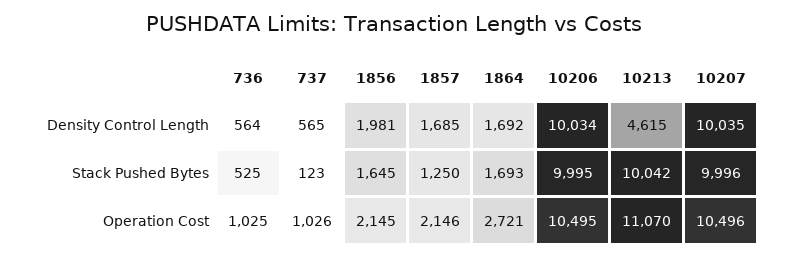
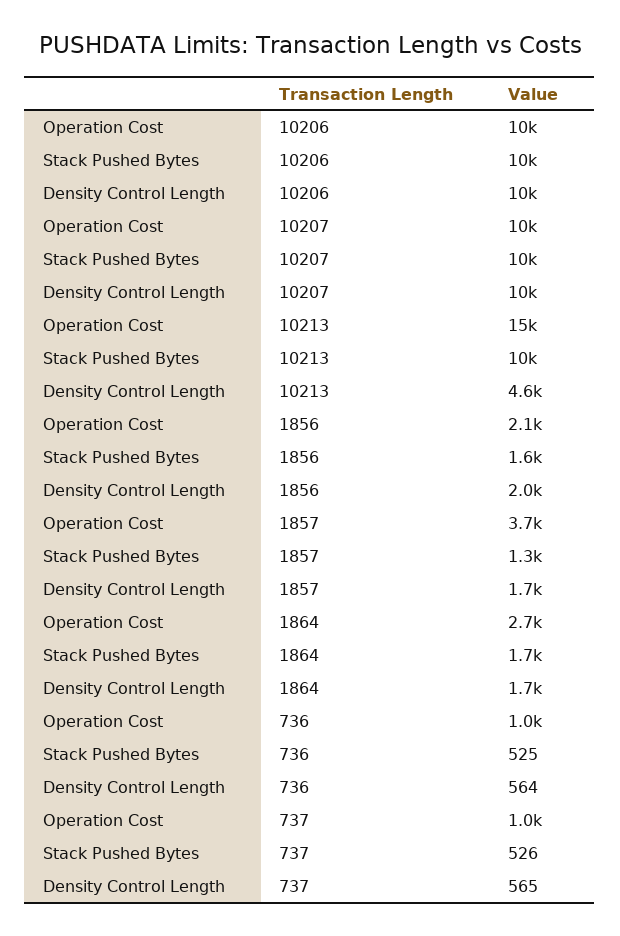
737, Stack Pushed Bytes: 123 -> 526
1857, Operation Cost: 2146 -> 3700
10213, Operation Cost: 11070 -> 15000

